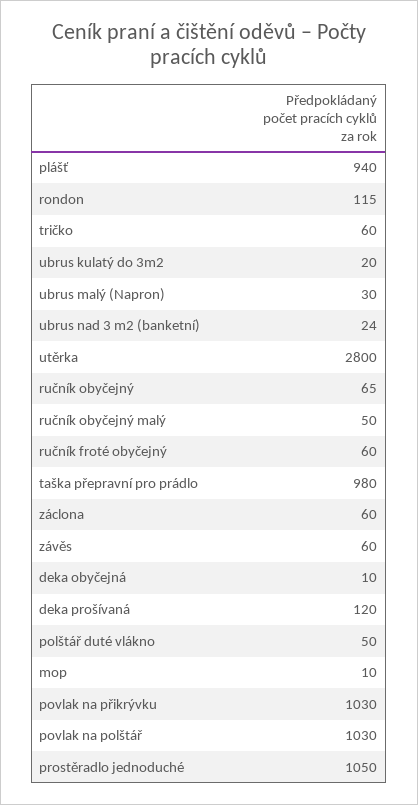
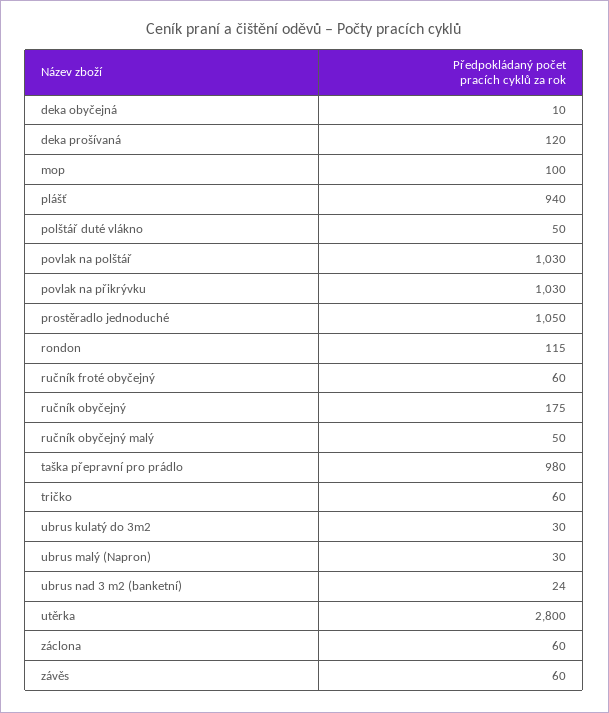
ubrus kulatý do 3m2: 20 -> 30
ručník obyčejný: 65 -> 175
mop: 10 -> 100

